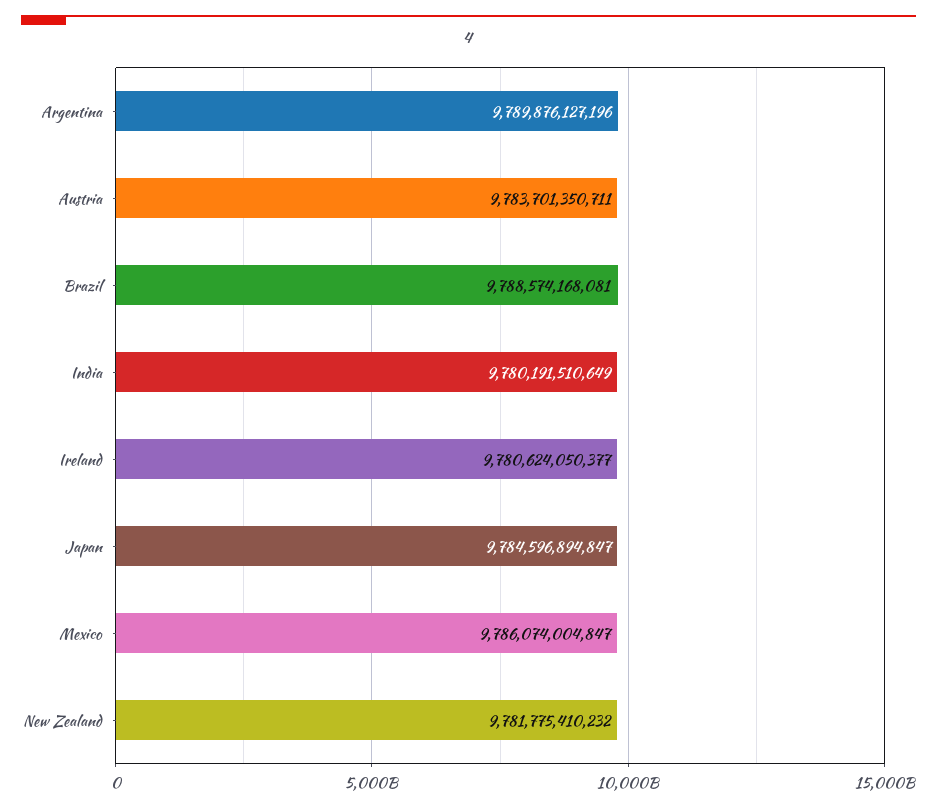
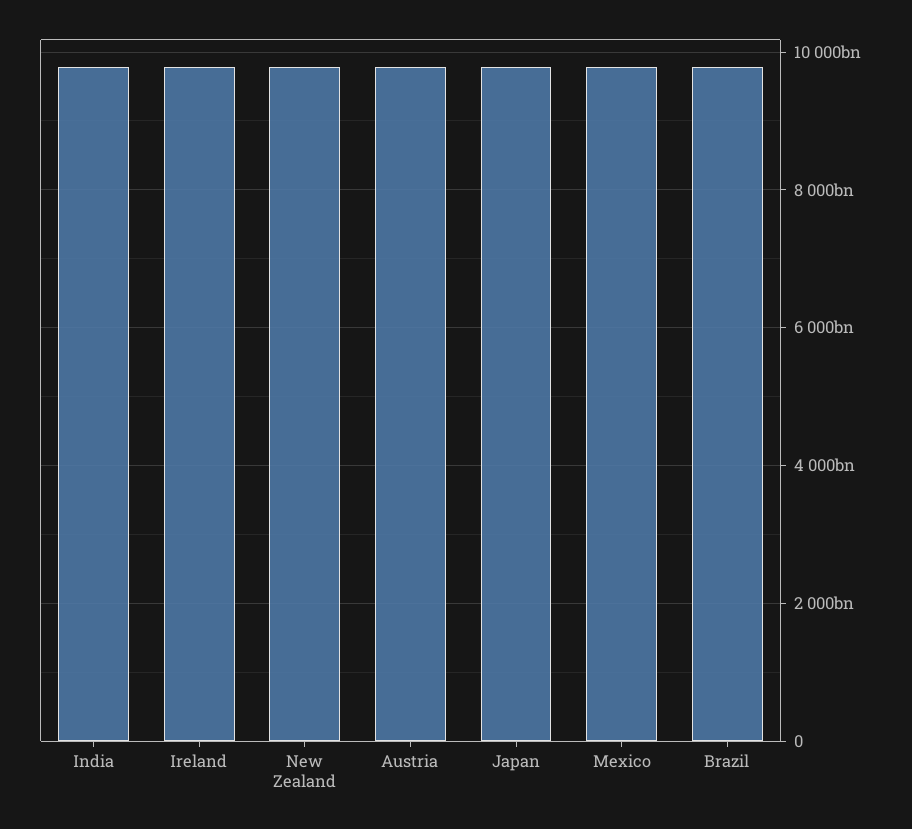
Argentina: 9789876127196 -> none

